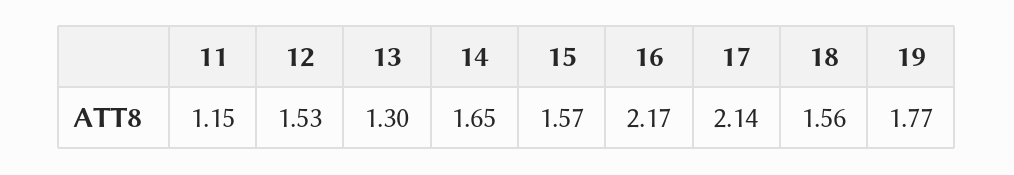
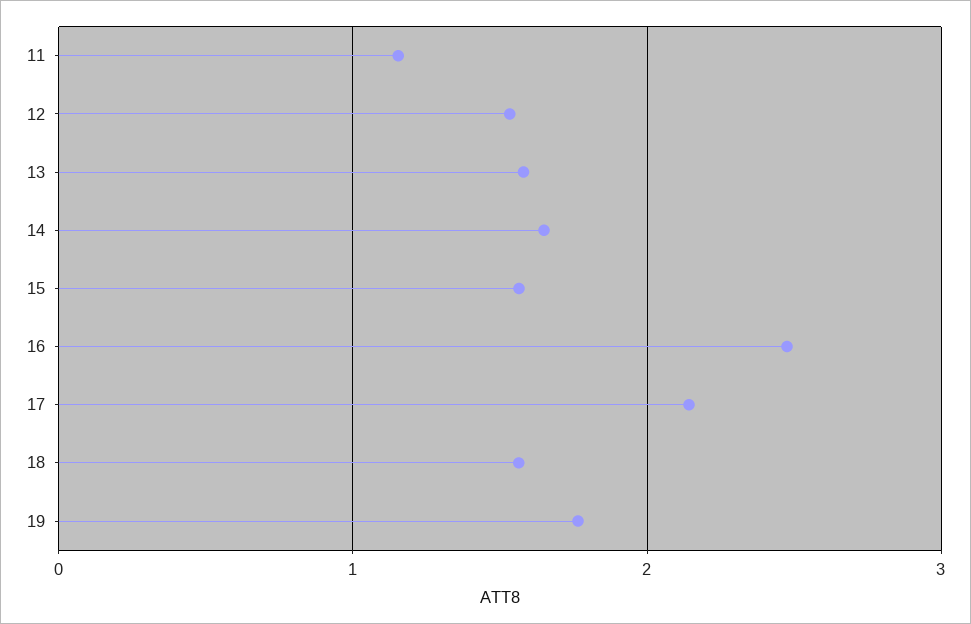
13: 1.3 -> 1.6
16: 2.17 -> 2.5

